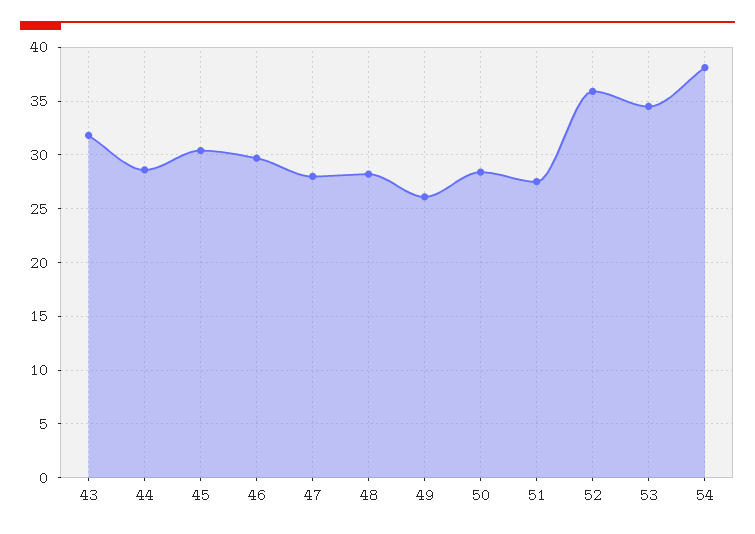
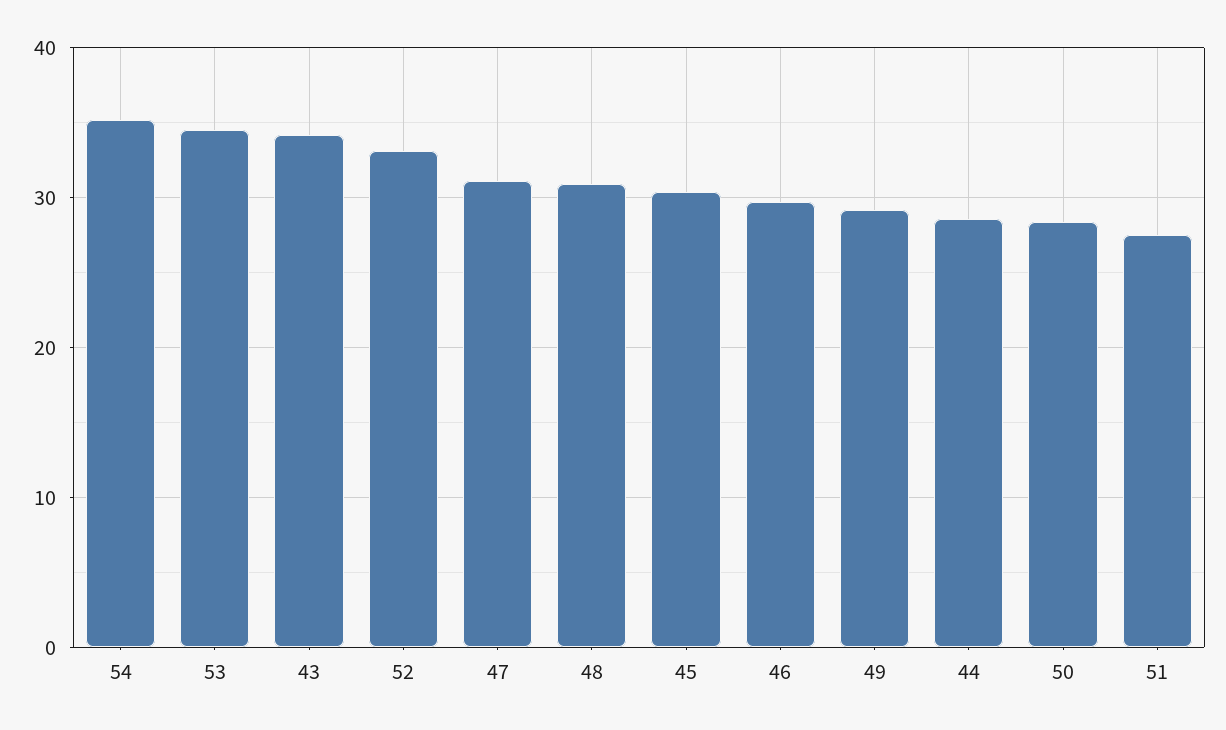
43: 32 -> 34
47: 28 -> 31
48: 28 -> 31
49: 26 -> 29
52: 36 -> 33
54: 38 -> 35

